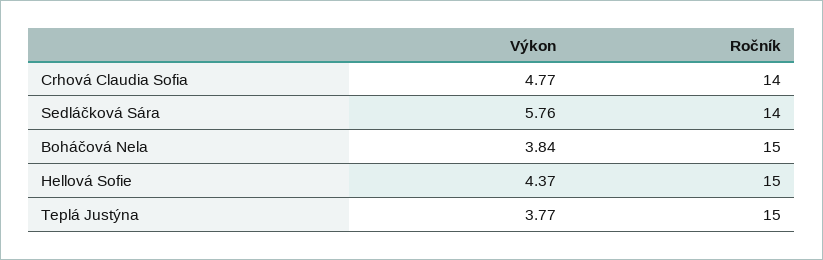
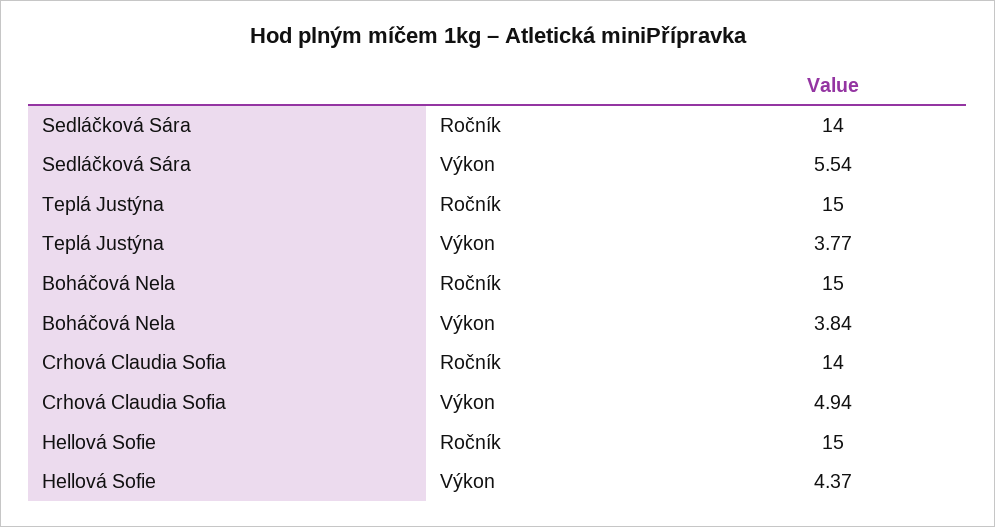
Výkon, Crhová Claudia Sofia: 4.77 -> 4.94
Výkon, Sedláčková Sára: 5.76 -> 5.54

